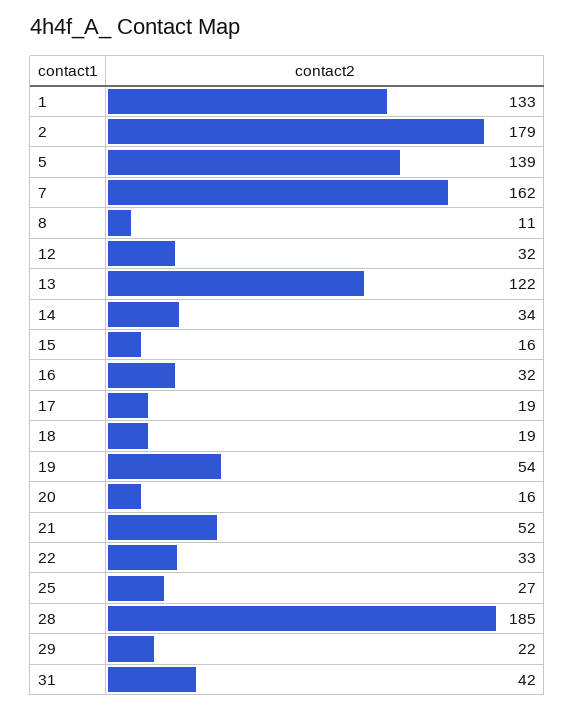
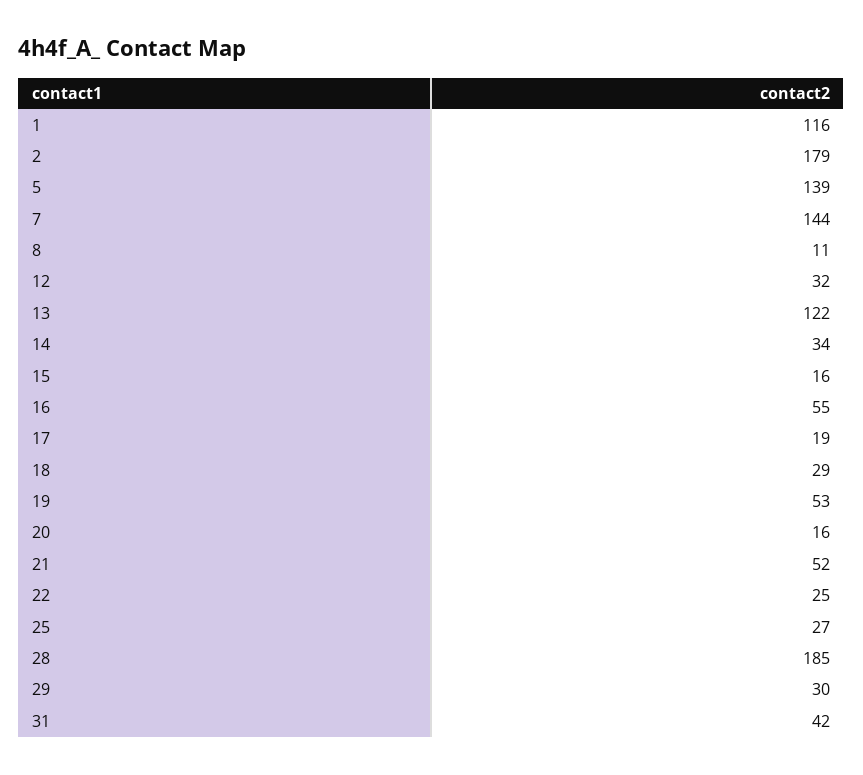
1: 133 -> 116
7: 162 -> 144
16: 32 -> 55
18: 19 -> 29
19: 54 -> 53
22: 33 -> 25
29: 22 -> 30

